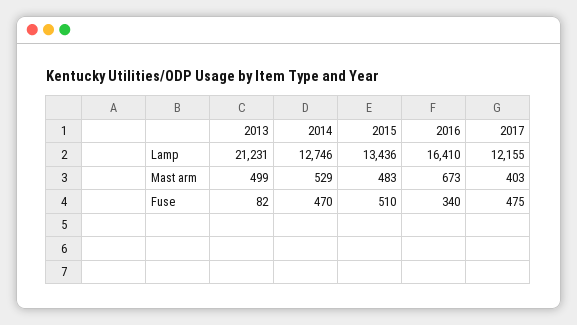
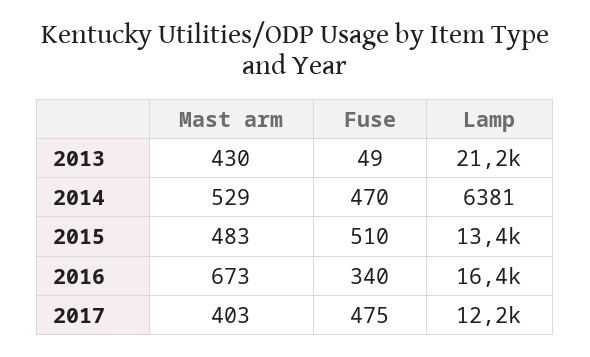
2014, Lamp: 12746 -> 6381
2013, Mast arm: 499 -> 430
2013, Fuse: 82 -> 49

